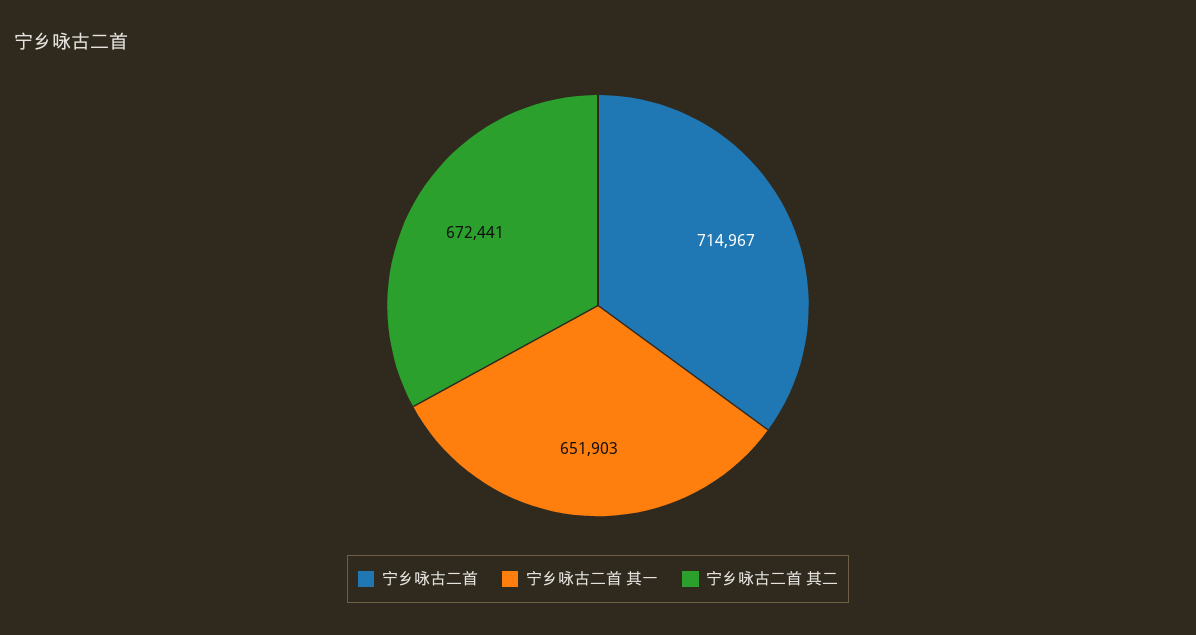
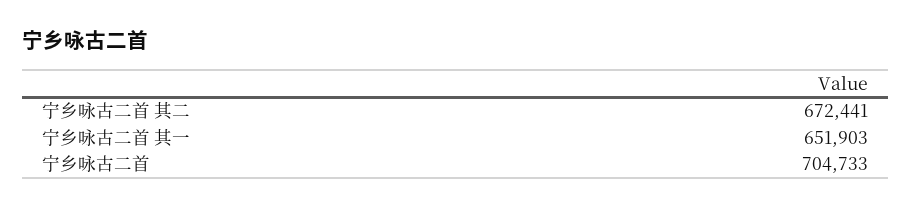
宁乡咏古二首: 714967 -> 704733

